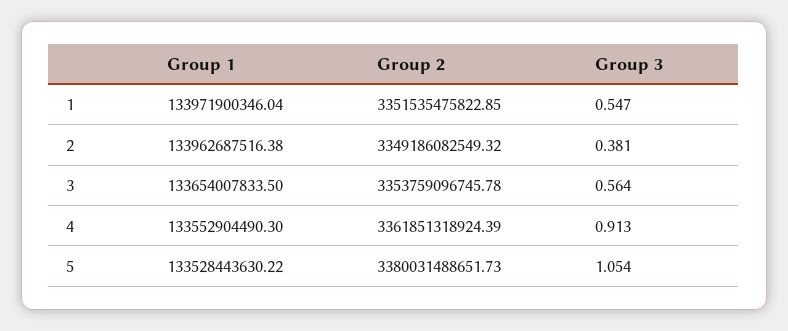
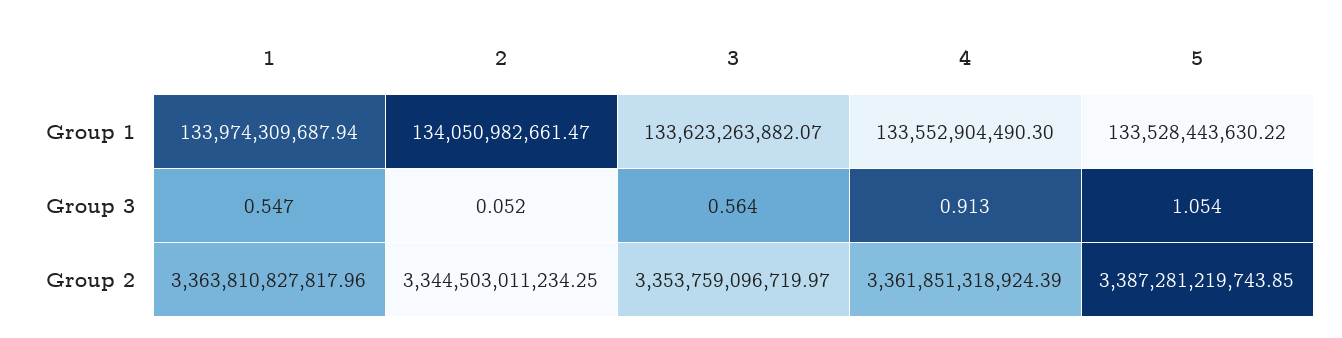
Group 1, 1: 133971900346.04 -> 133974309687.94
Group 2, 1: 3351535475822.85 -> 3363810827817.96
Group 1, 2: 133962687516.38 -> 134050982661.47
Group 2, 2: 3349186082549.32 -> 3344503011234.25
Group 3, 2: 0.381 -> 0.052
Group 1, 3: 133654007833.5 -> 133623263882.07
Group 2, 3: 3353759096745.78 -> 3353759096719.97
Group 2, 5: 3380031488651.73 -> 3387281219743.85

